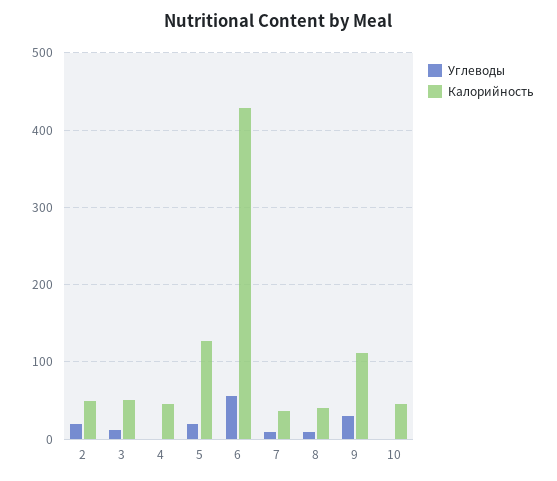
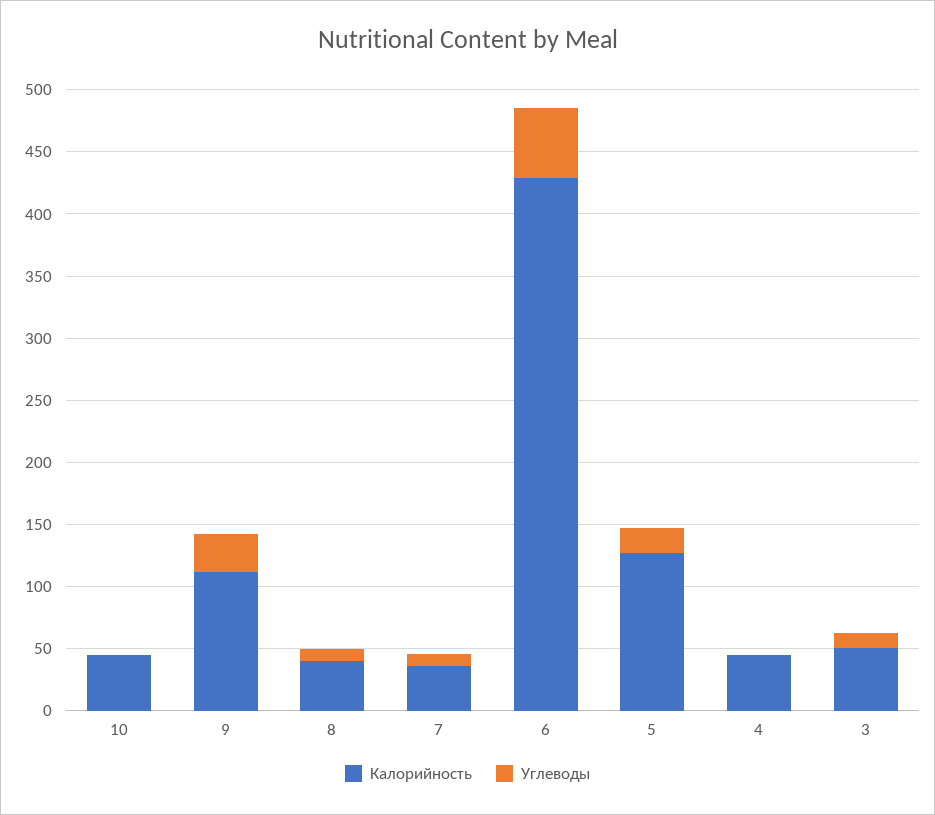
Углеводы, 2: 20 -> none
Калорийность, 2: 50 -> none

